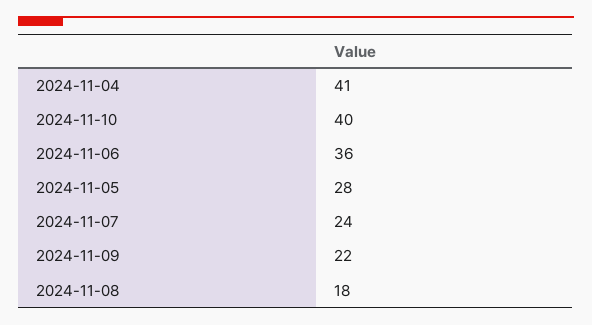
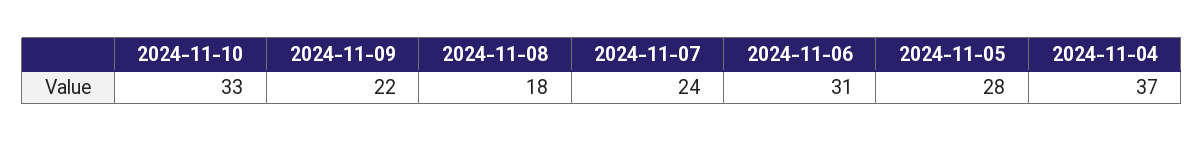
2024-11-04: 41 -> 37
2024-11-10: 40 -> 33
2024-11-06: 36 -> 31

